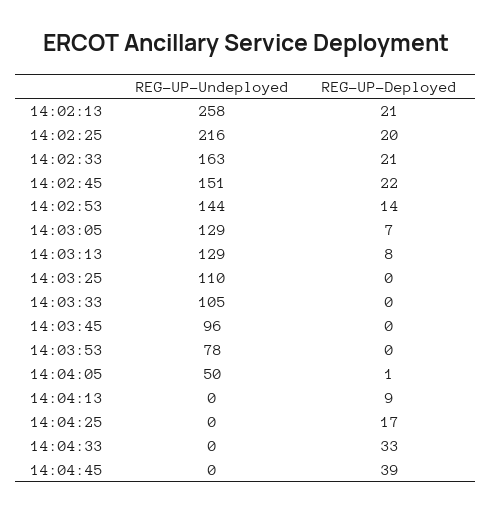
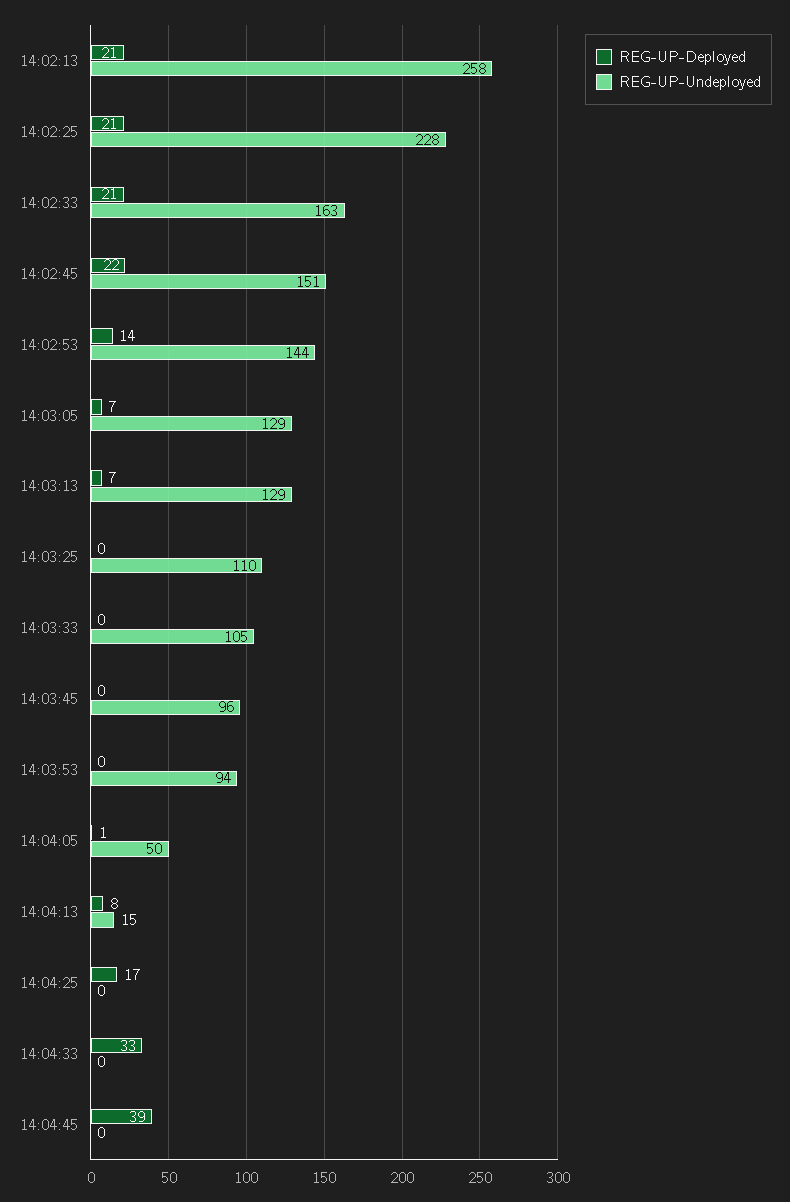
REG-UP-Undeployed, 14:02:25: 216 -> 228
REG-UP-Deployed, 14:02:25: 20 -> 21
REG-UP-Deployed, 14:03:13: 8 -> 7
REG-UP-Undeployed, 14:03:53: 78 -> 94
REG-UP-Undeployed, 14:04:13: 0 -> 15
REG-UP-Deployed, 14:04:13: 9 -> 8

